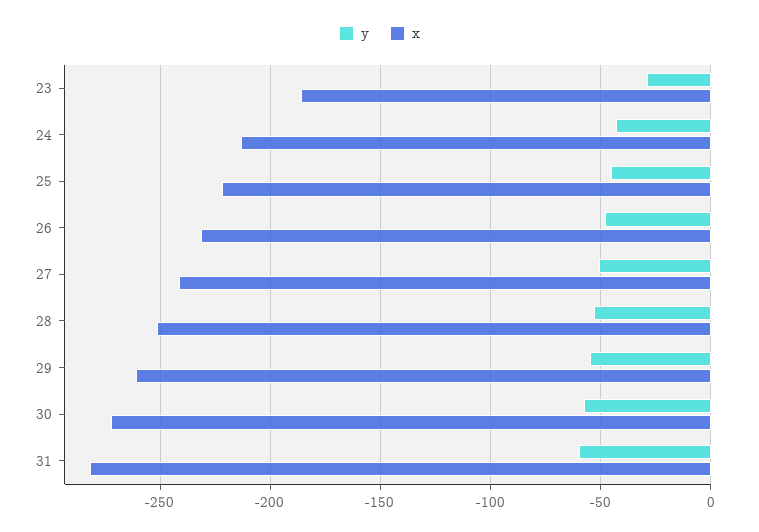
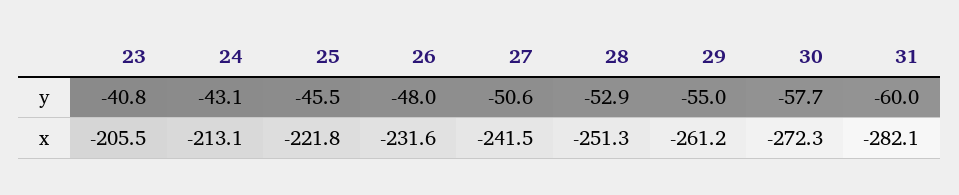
y, 23: -30 -> -40.8
x, 23: -185 -> -205.5

